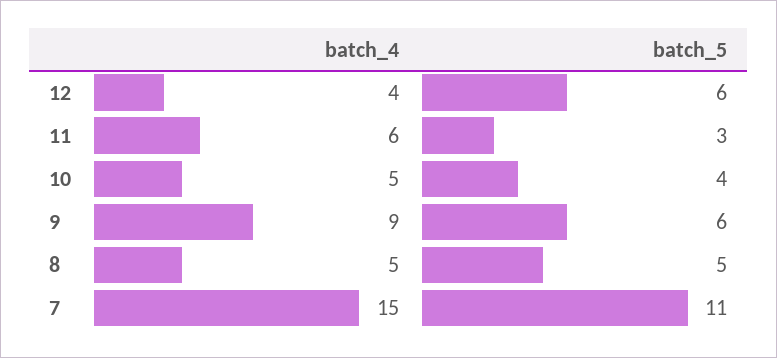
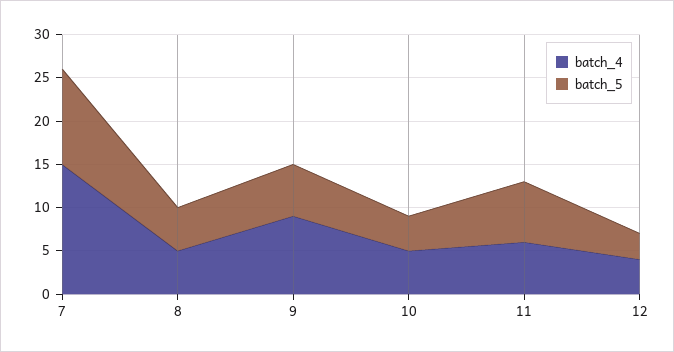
batch_5, 12: 6 -> 3
batch_5, 11: 3 -> 7

